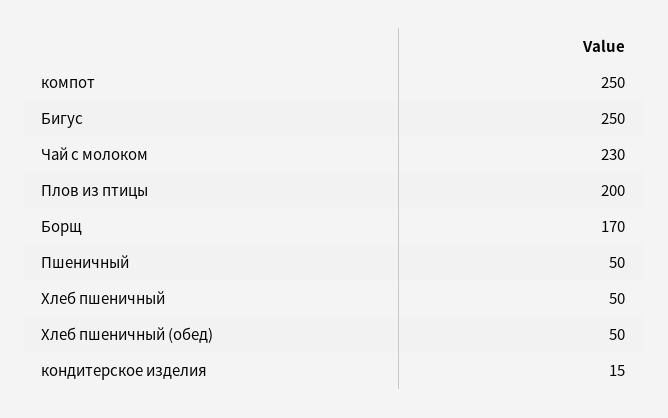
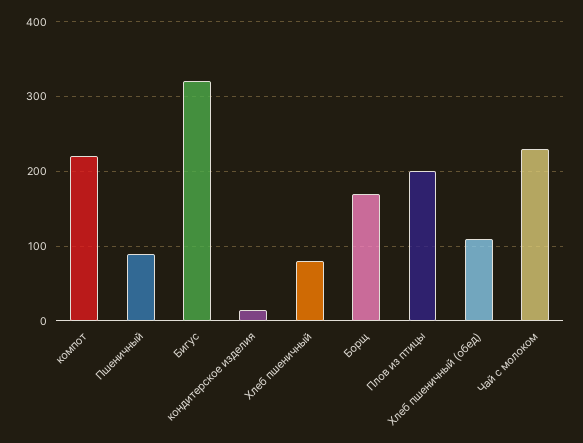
компот: 250 -> 220
Бигус: 250 -> 320
Пшеничный: 50 -> 90
Хлеб пшеничный: 50 -> 80
Хлеб пшеничный (обед): 50 -> 110

